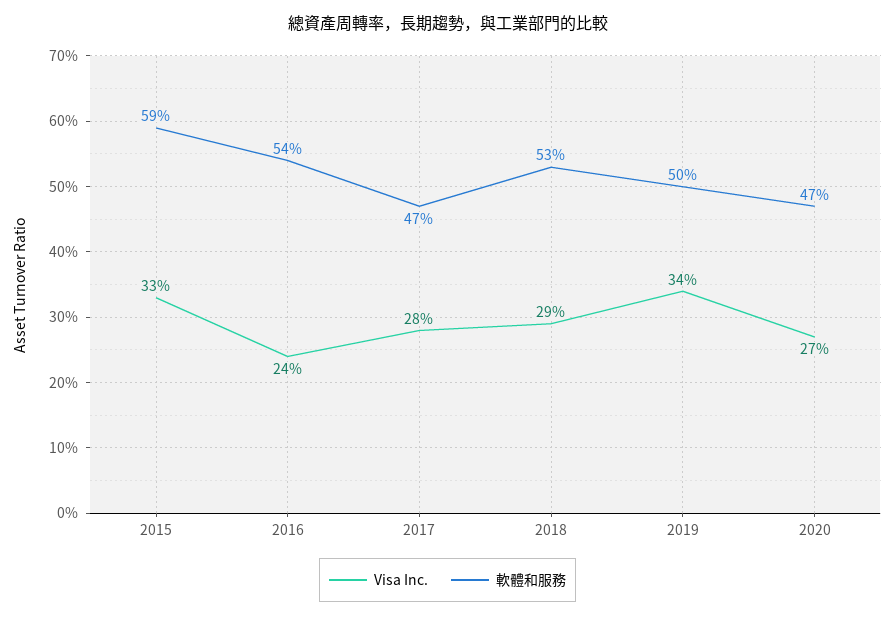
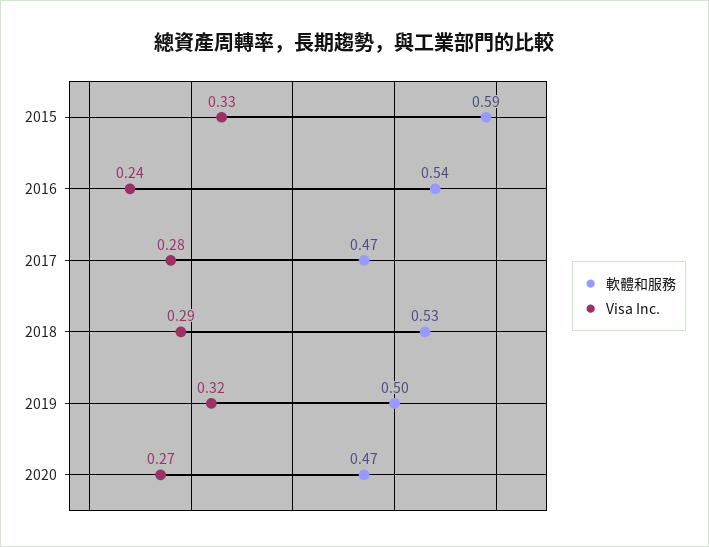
Visa Inc., 2019: 0.34 -> 0.32

